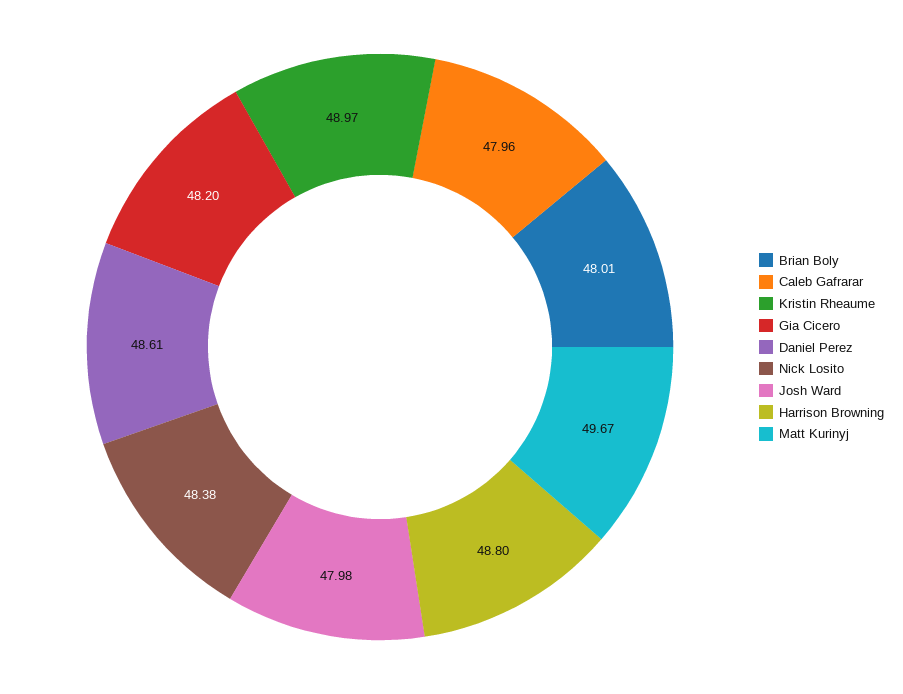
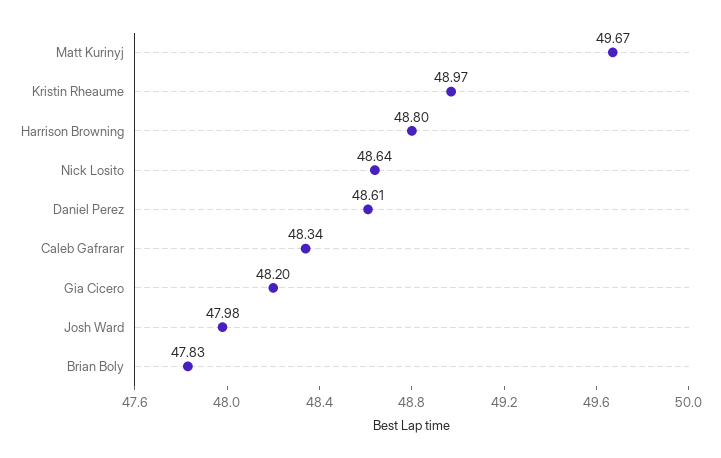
Brian Boly: 48.01 -> 47.83
Caleb Gafrarar: 47.96 -> 48.34
Nick Losito: 48.38 -> 48.64

